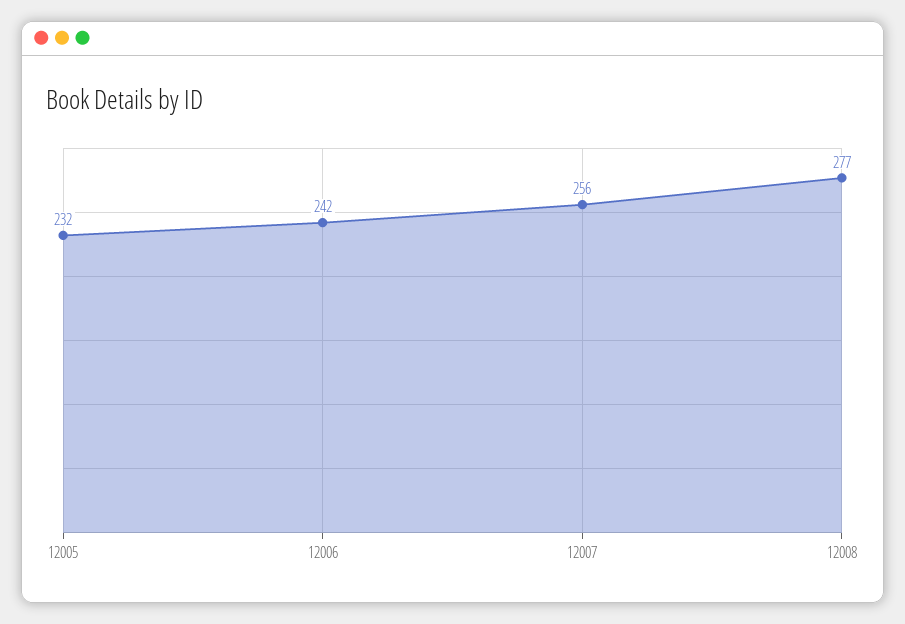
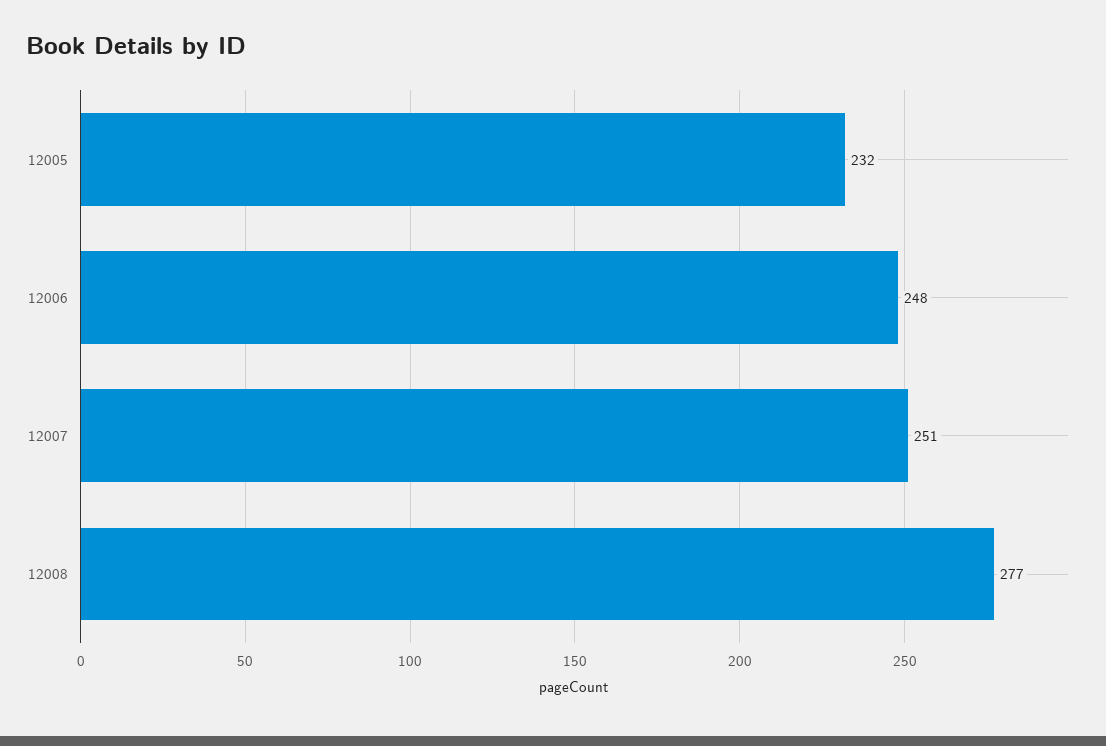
12006: 242 -> 248
12007: 256 -> 251

